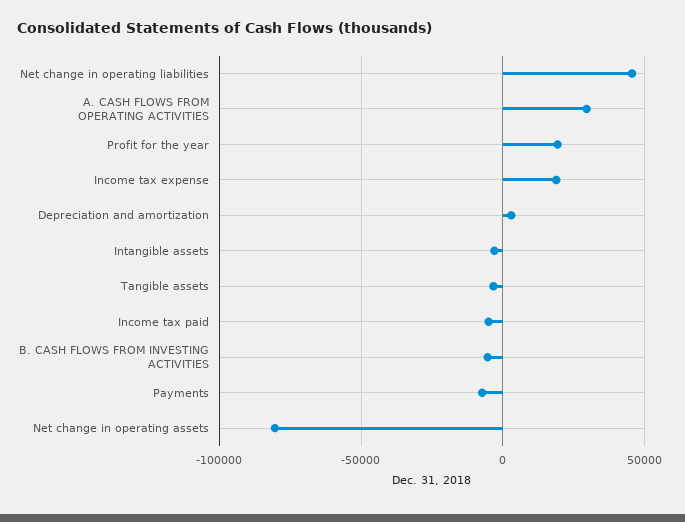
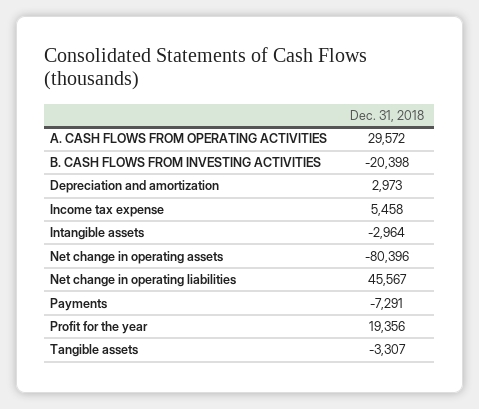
Income tax expense: 20000 -> 5458
Income tax paid: -5000 -> none
B. CASH FLOWS FROM INVESTING ACTIVITIES: -5000 -> -20398

